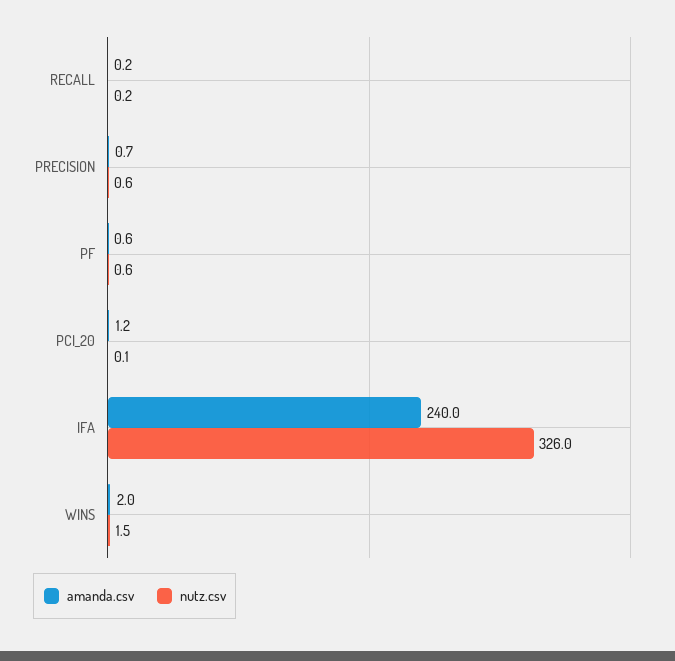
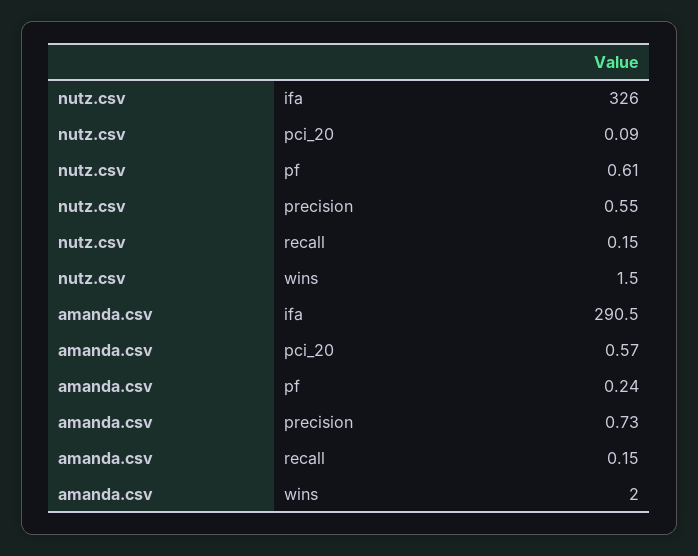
amanda.csv, PF: 0.6 -> 0.24
amanda.csv, PCI_20: 1.2 -> 0.57
amanda.csv, IFA: 240 -> 290.5

